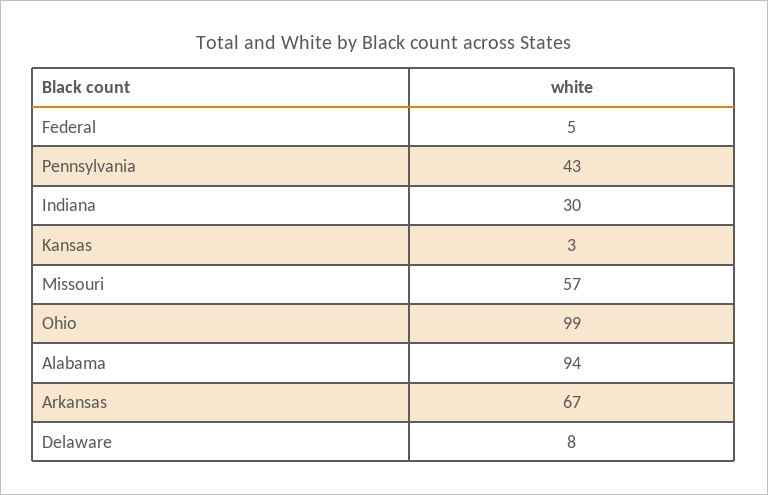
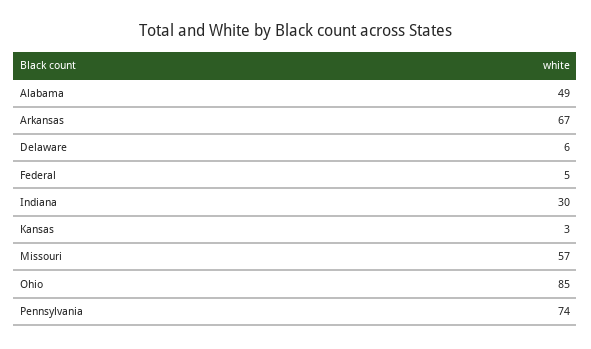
Pennsylvania: 43 -> 74
Ohio: 99 -> 85
Alabama: 94 -> 49
Delaware: 8 -> 6

